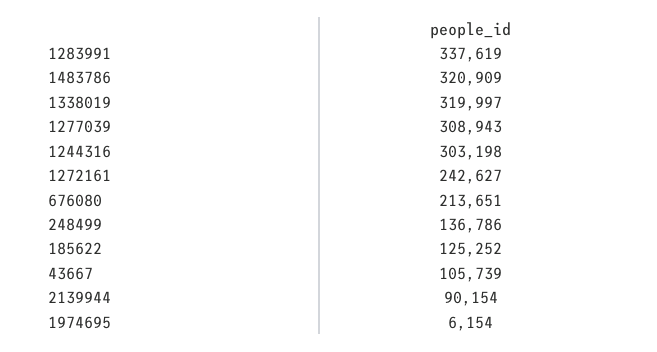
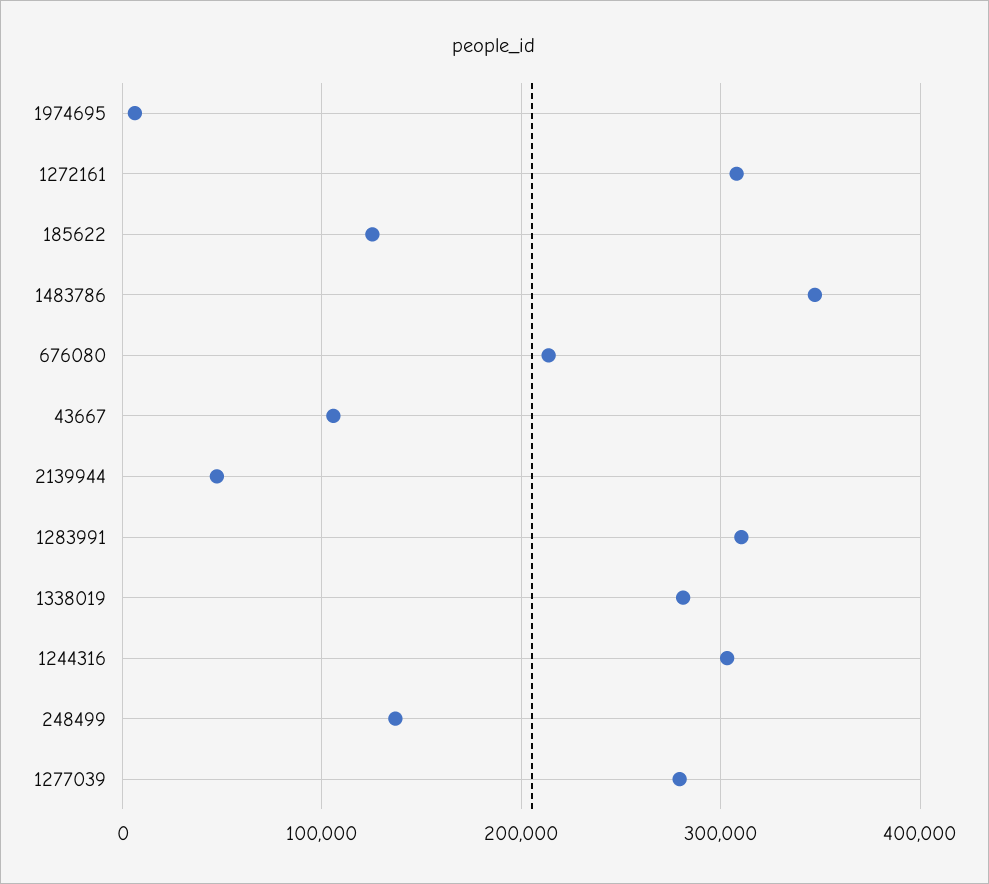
1283991: 337619 -> 310000
1483786: 320909 -> 350000
1338019: 319997 -> 280000
1277039: 308943 -> 280000
1272161: 242627 -> 310000
2139944: 90154 -> 50000

